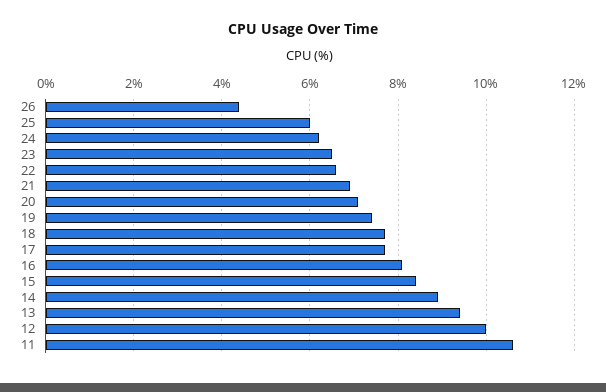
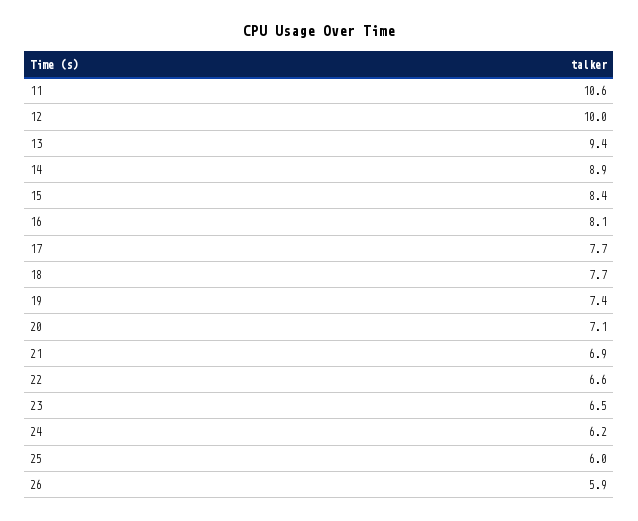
26: 4.5 -> 5.9

